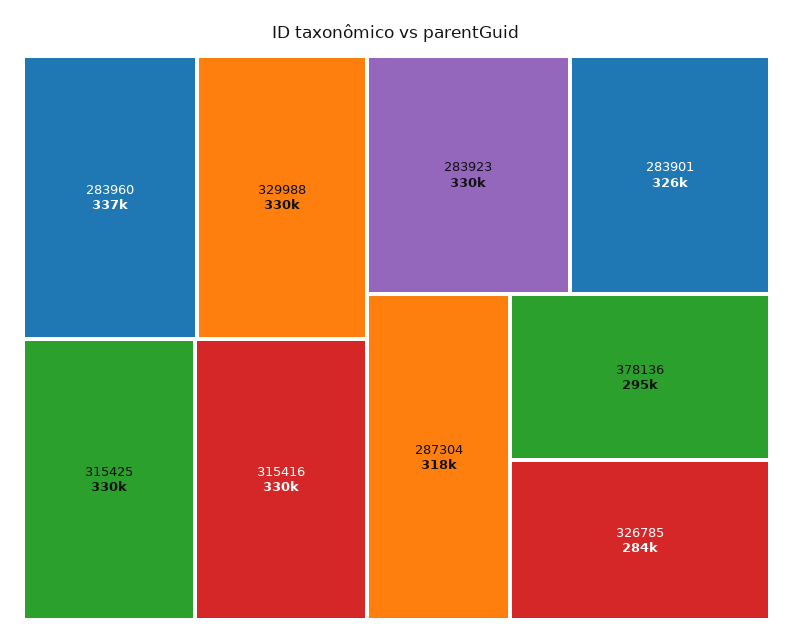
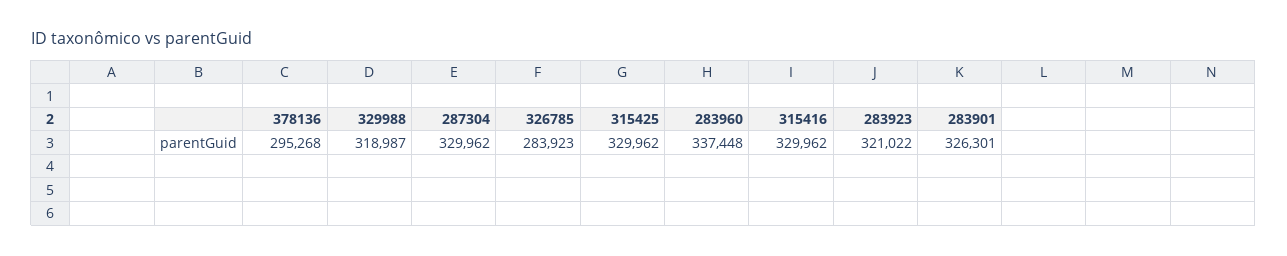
329988: 330000 -> 318987
283923: 330000 -> 321022
287304: 318000 -> 329962

